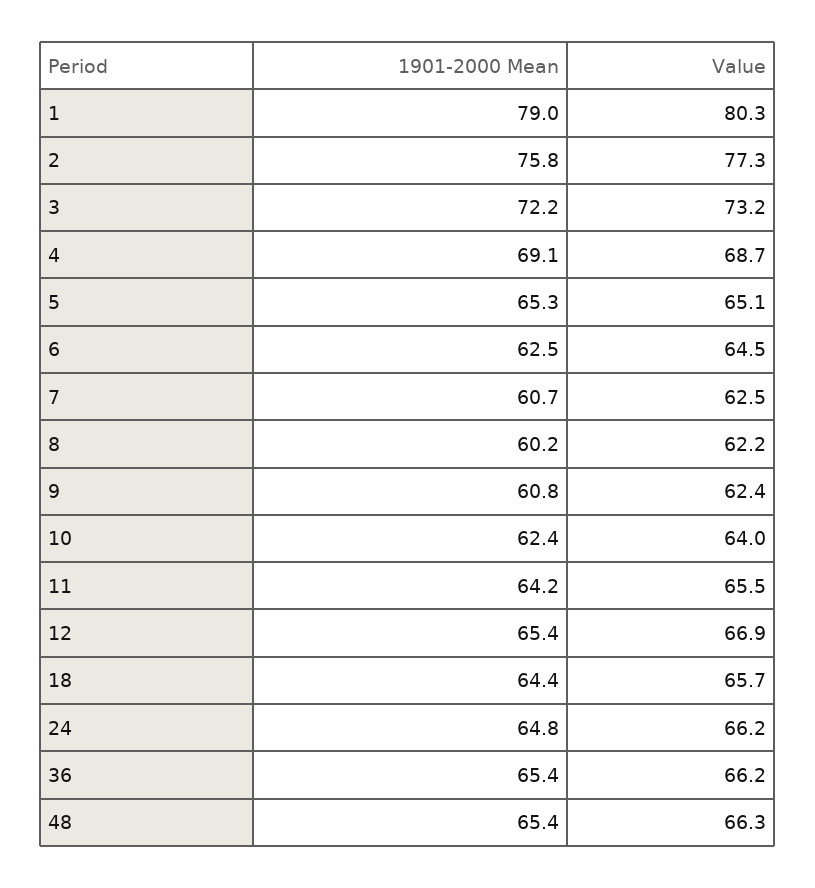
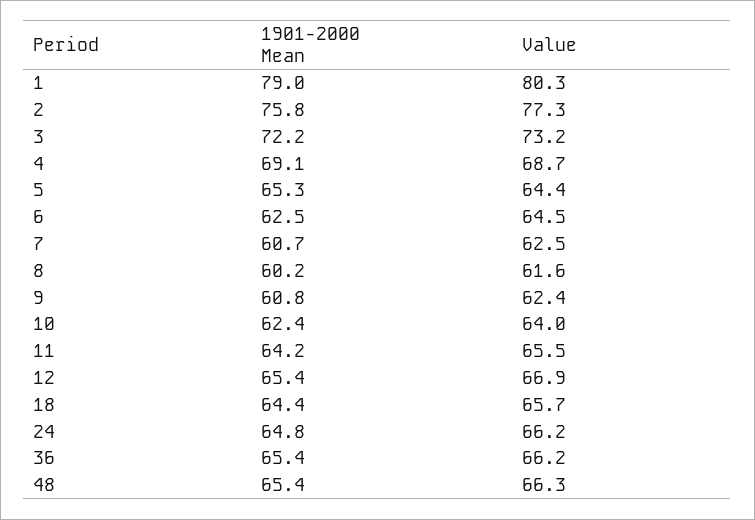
Value, 5: 65.1 -> 64.4
Value, 8: 62.2 -> 61.6

